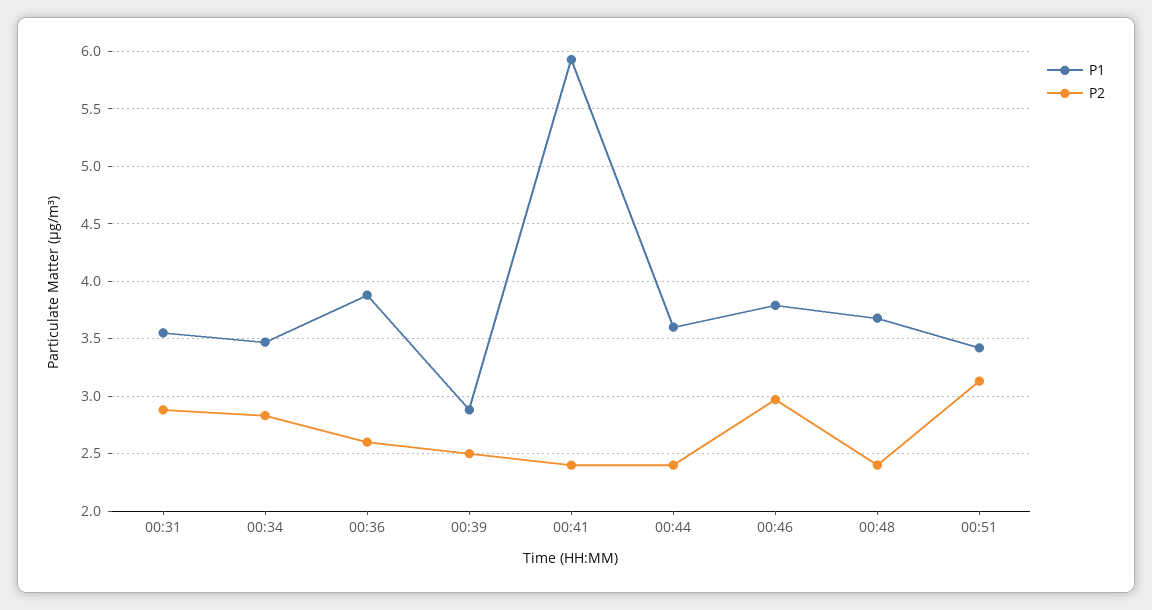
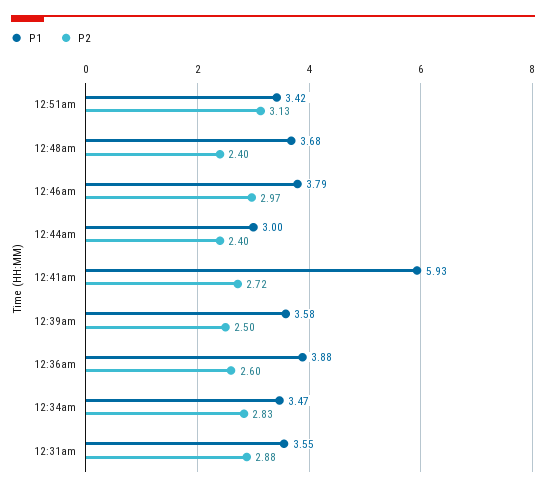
P1, 00:39: 2.9 -> 3.58
P2, 00:41: 2.4 -> 2.72
P1, 00:44: 3.6 -> 3

